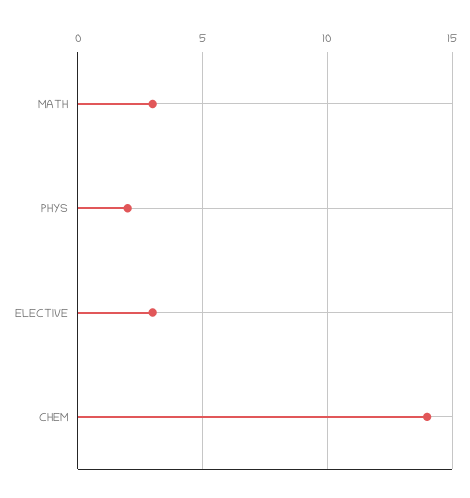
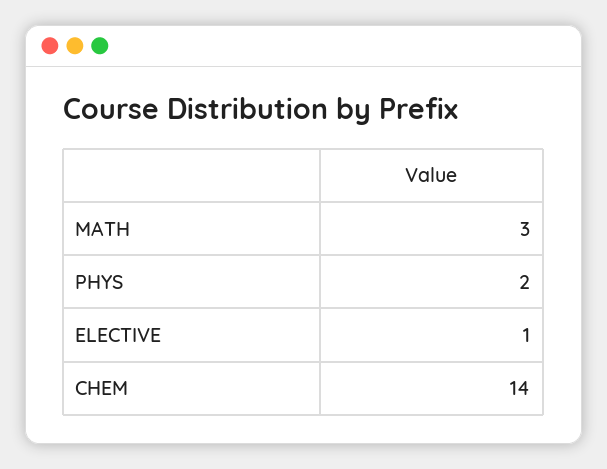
ELECTIVE: 3 -> 1

